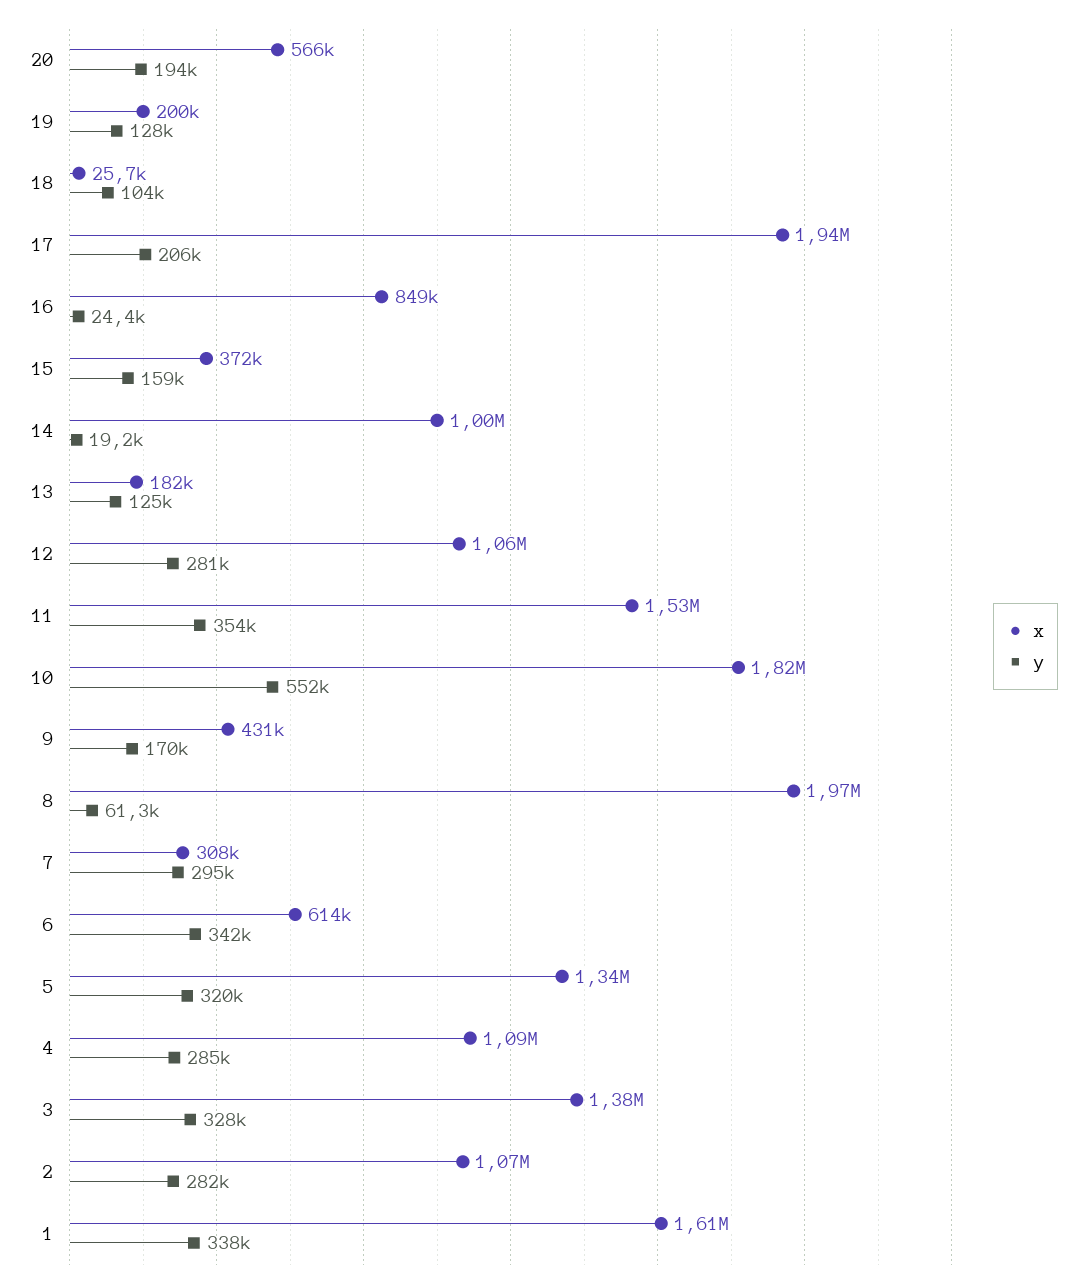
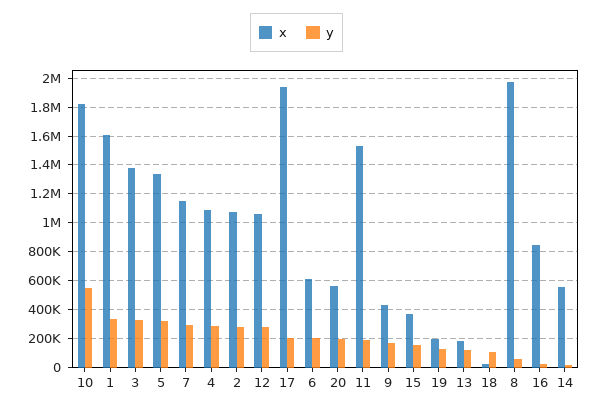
x, 14: 1000000 -> 550000
y, 11: 354000 -> 200000
x, 7: 308000 -> 1150000
y, 6: 342000 -> 200000

